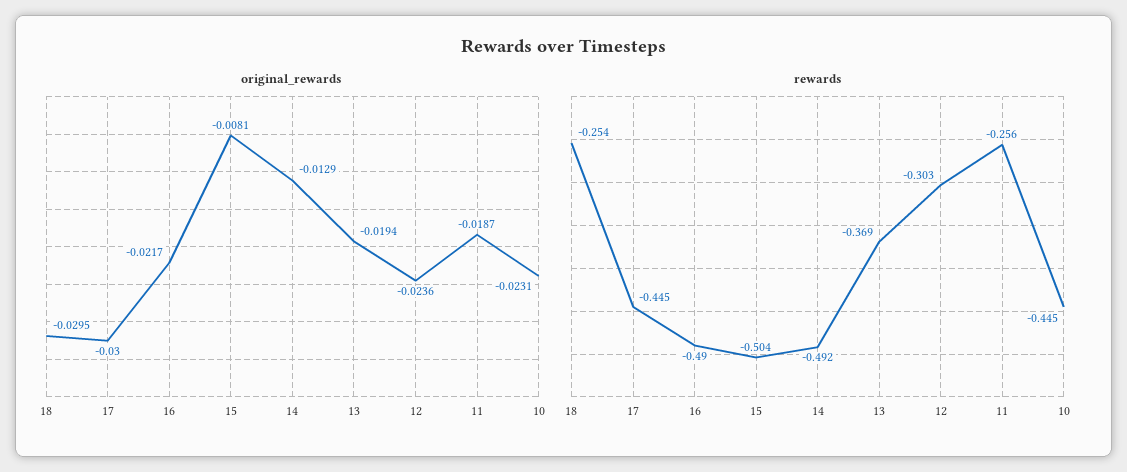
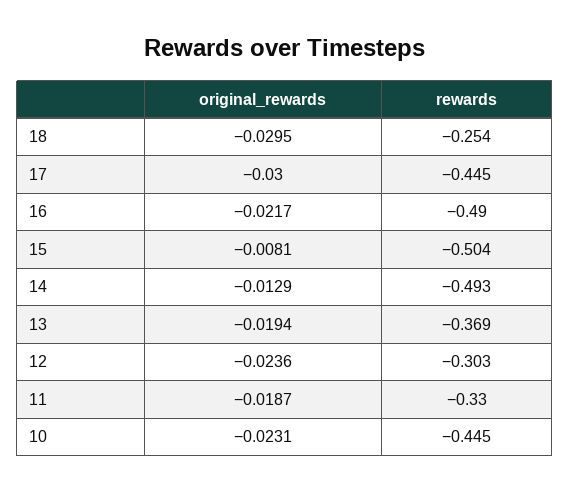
rewards, 14: -0.492 -> -0.493
rewards, 11: -0.256 -> -0.33

